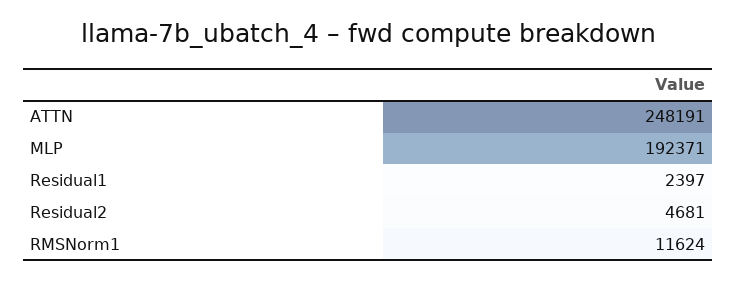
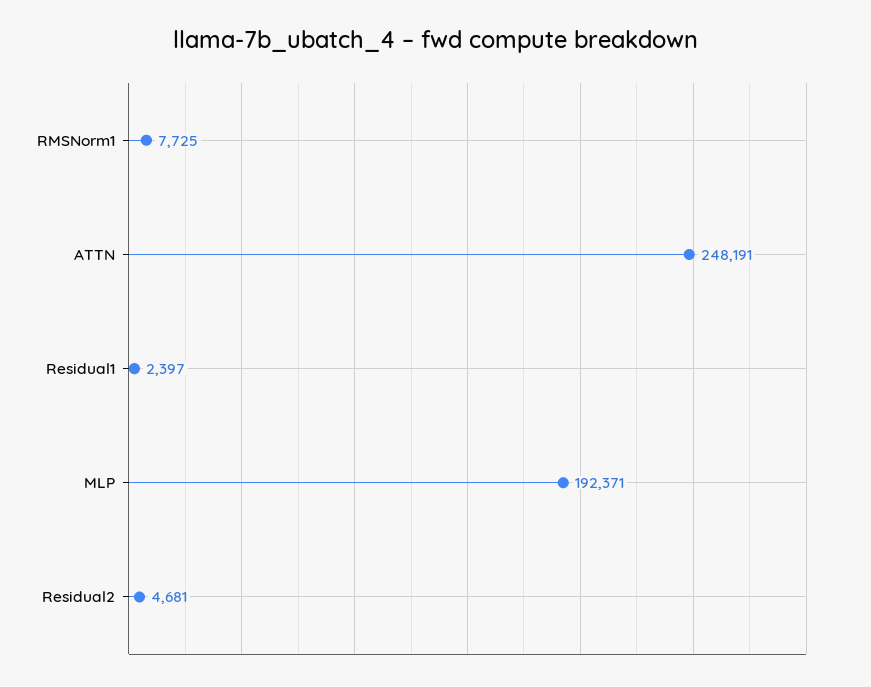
RMSNorm1: 11624 -> 7725

